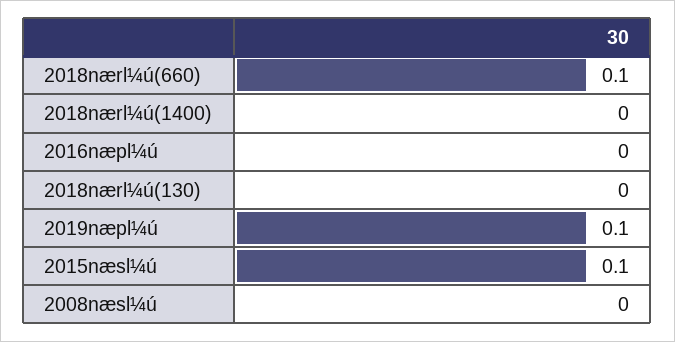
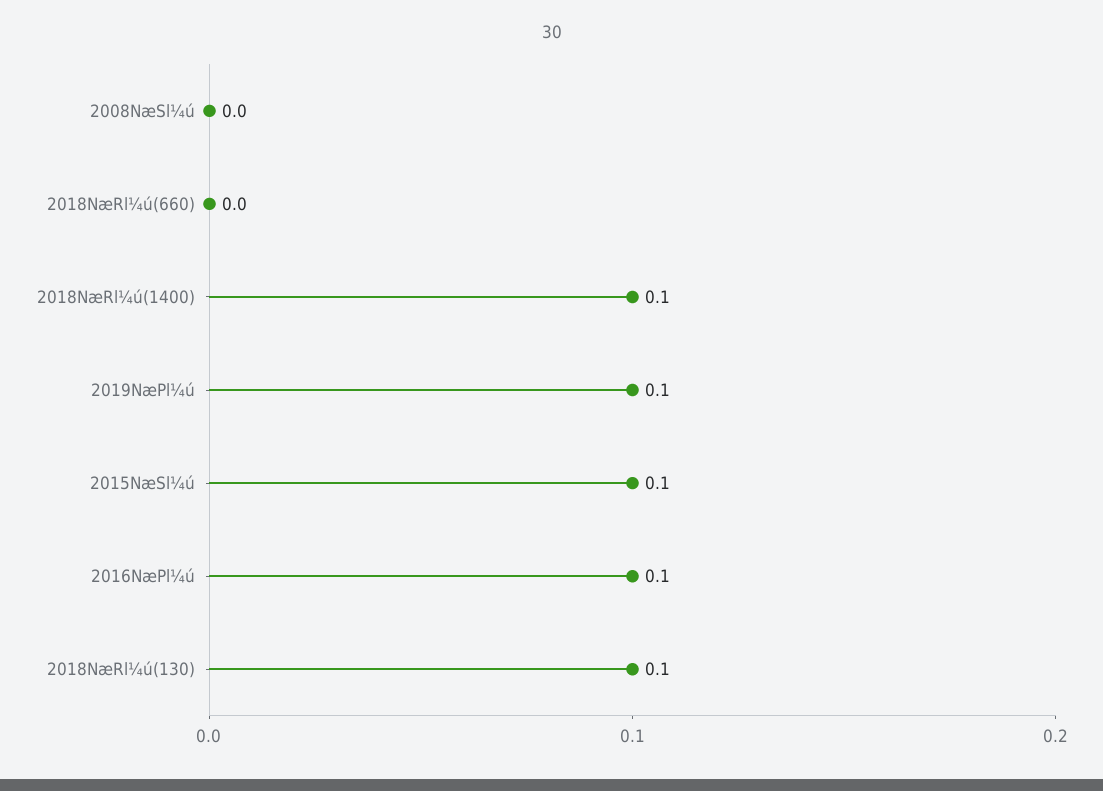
2018nærl¼ú(660): 0.1 -> 0
2018nærl¼ú(1400): 0 -> 0.1
2016næpl¼ú: 0 -> 0.1
2018nærl¼ú(130): 0 -> 0.1

